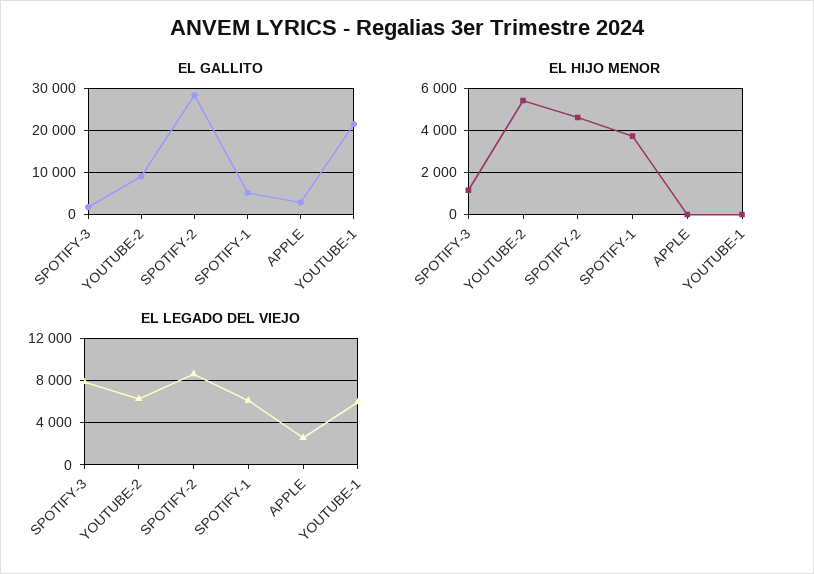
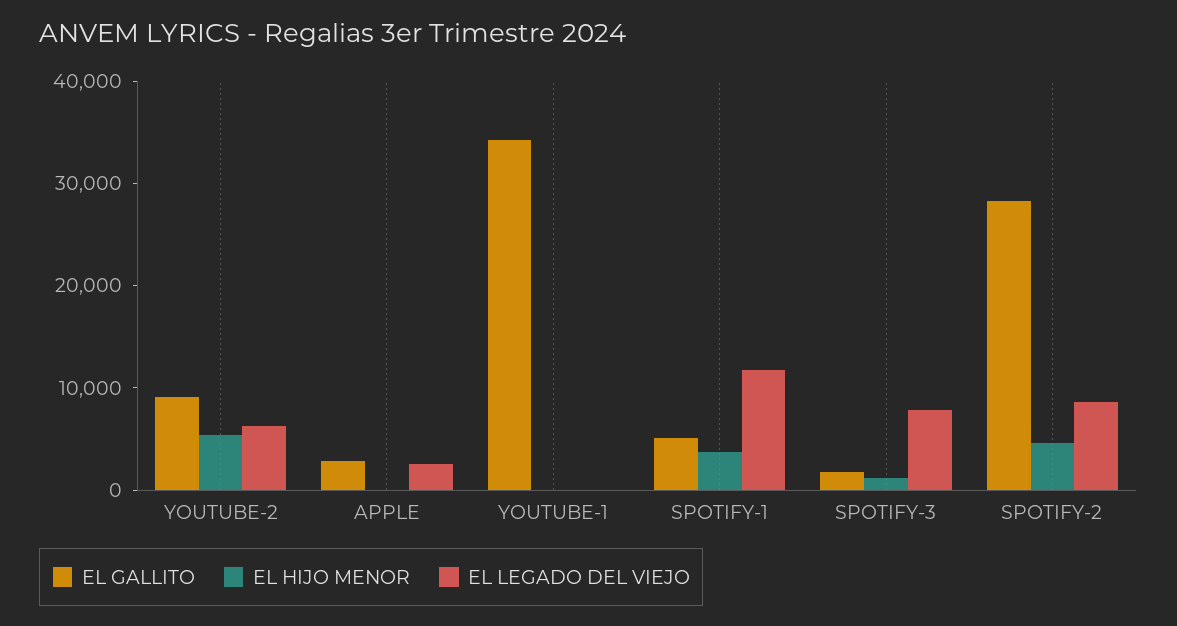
EL GALLITO, YOUTUBE-1: 22000 -> 34000
EL LEGADO DEL VIEJO, SPOTIFY-1: 6000 -> 12000
EL LEGADO DEL VIEJO, YOUTUBE-1: 6000 -> 0

